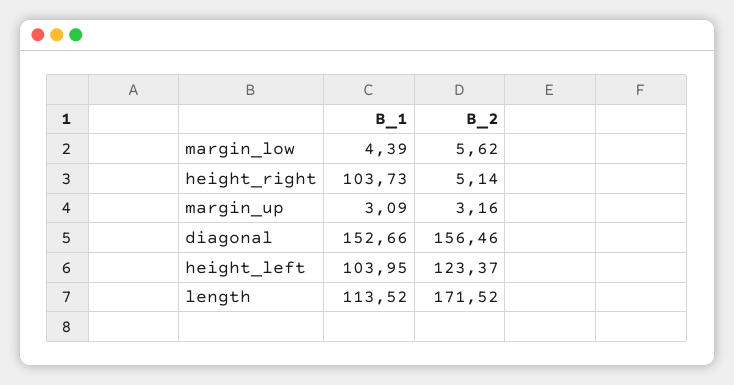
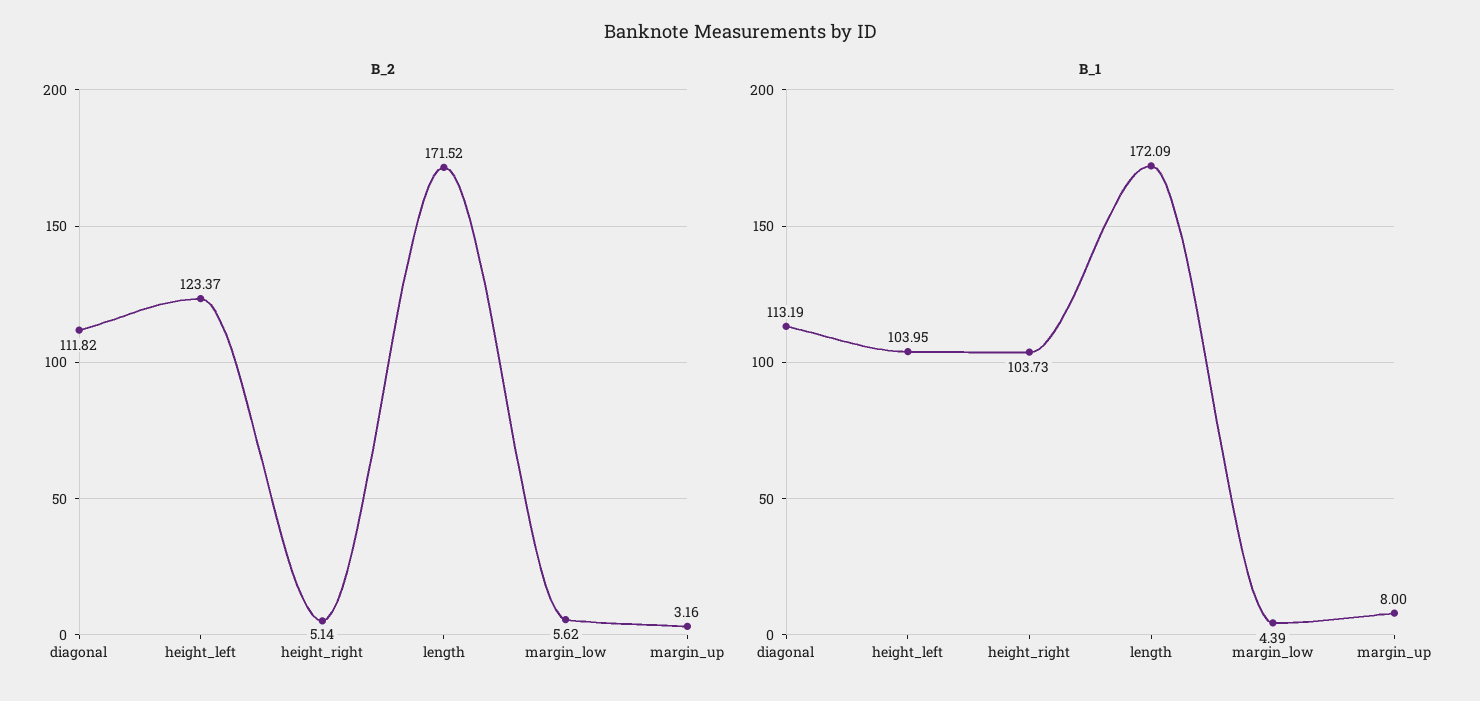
B_1, margin_up: 3.09 -> 8
B_1, diagonal: 152.66 -> 113.19
B_2, diagonal: 156.46 -> 111.82
B_1, length: 113.52 -> 172.09

